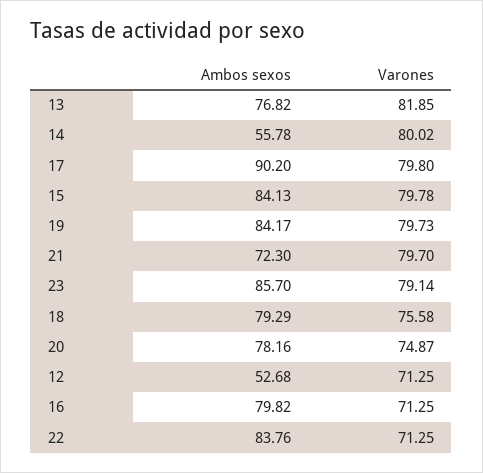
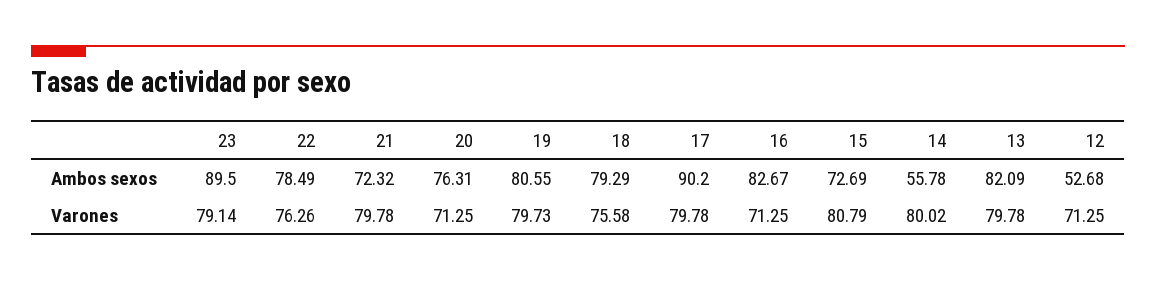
Ambos sexos, 13: 76.82 -> 82.09
Varones, 13: 81.85 -> 79.78
Varones, 17: 79.8 -> 79.78
Ambos sexos, 15: 84.13 -> 72.69
Varones, 15: 79.78 -> 80.79
Ambos sexos, 19: 84.17 -> 80.55
Ambos sexos, 21: 72.3 -> 72.32
Varones, 21: 79.7 -> 79.78
Ambos sexos, 23: 85.7 -> 89.5
Ambos sexos, 20: 78.16 -> 76.31
Varones, 20: 74.87 -> 71.25
Ambos sexos, 16: 79.82 -> 82.67
Ambos sexos, 22: 83.76 -> 78.49
Varones, 22: 71.25 -> 76.26

